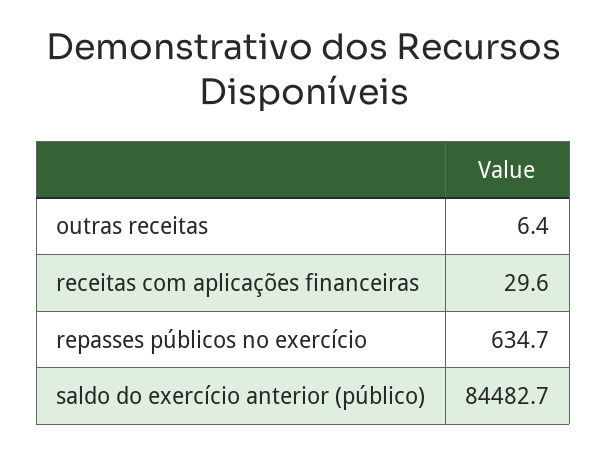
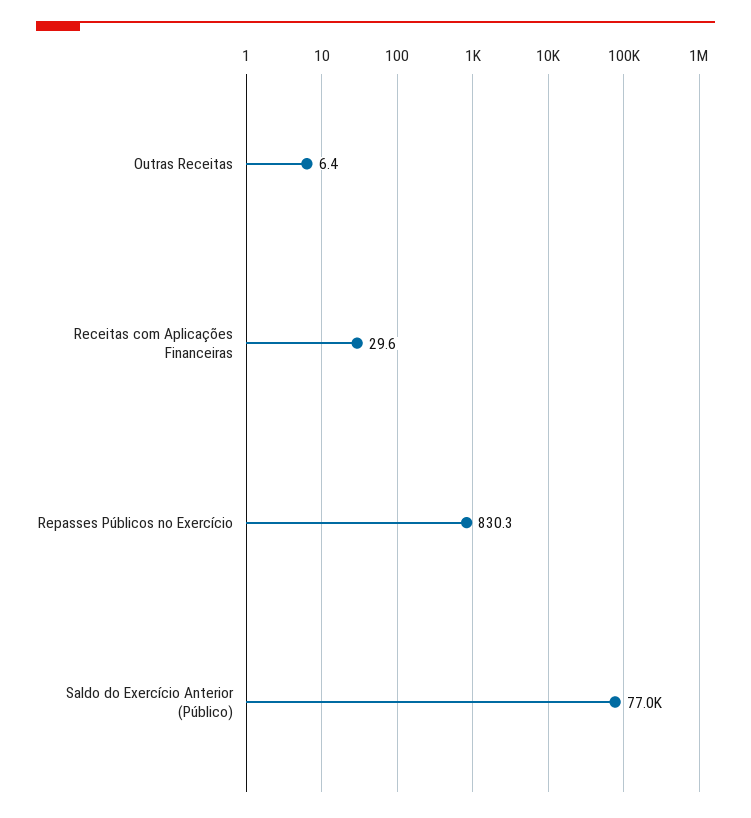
repasses públicos no exercício: 634.7 -> 830.3
saldo do exercício anterior (público): 84482.7 -> 77000

